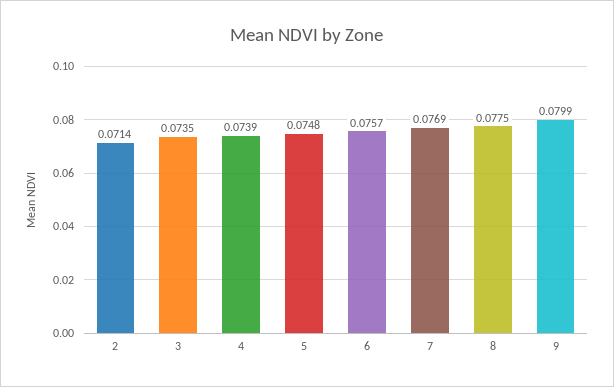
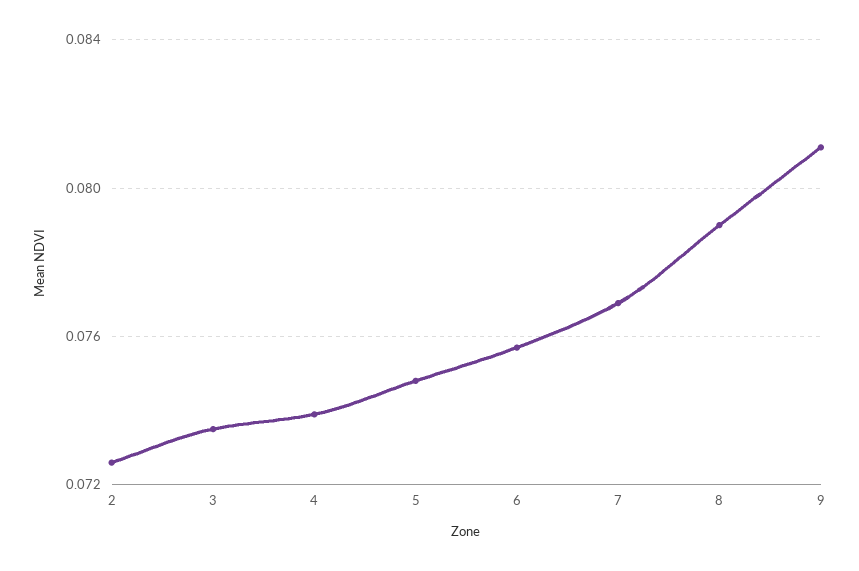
2: 0.0714 -> 0.0725
8: 0.0775 -> 0.079
9: 0.0799 -> 0.081

